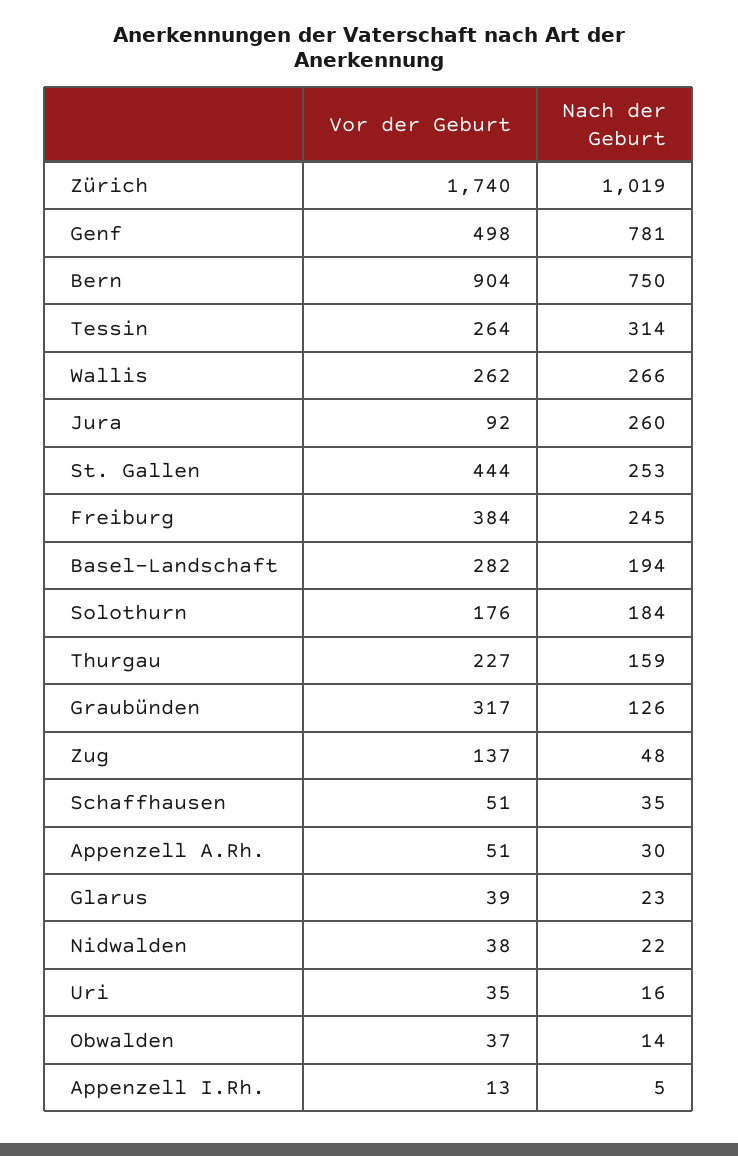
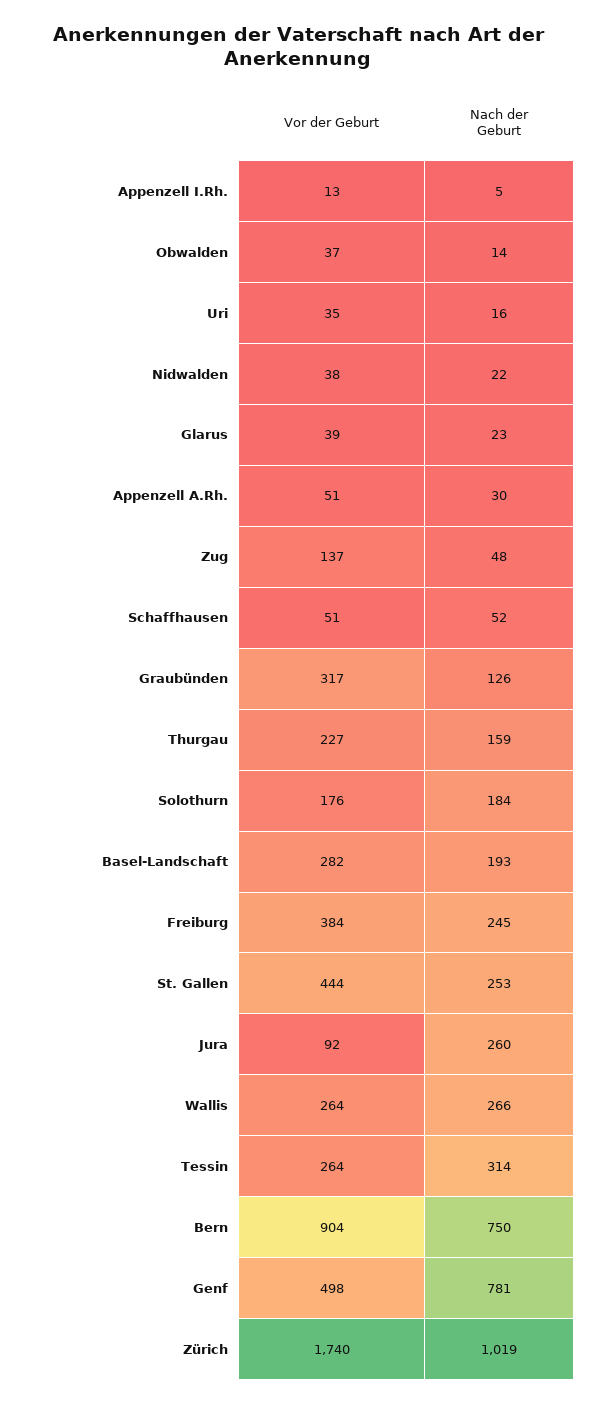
Vor der Geburt, Wallis: 262 -> 264
Nach der Geburt, Basel-Landschaft: 194 -> 193
Nach der Geburt, Schaffhausen: 35 -> 52

